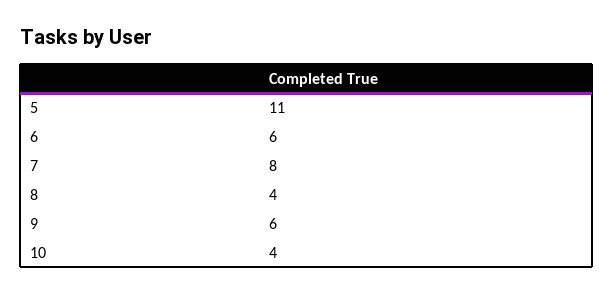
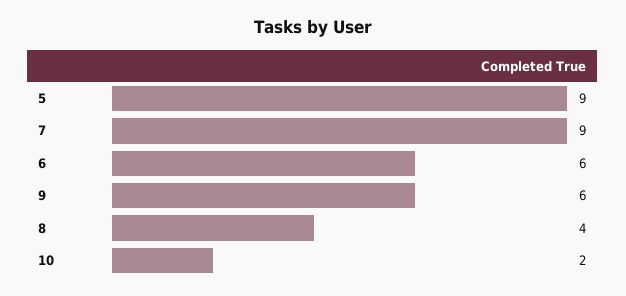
5: 11 -> 9
7: 8 -> 9
10: 4 -> 2

